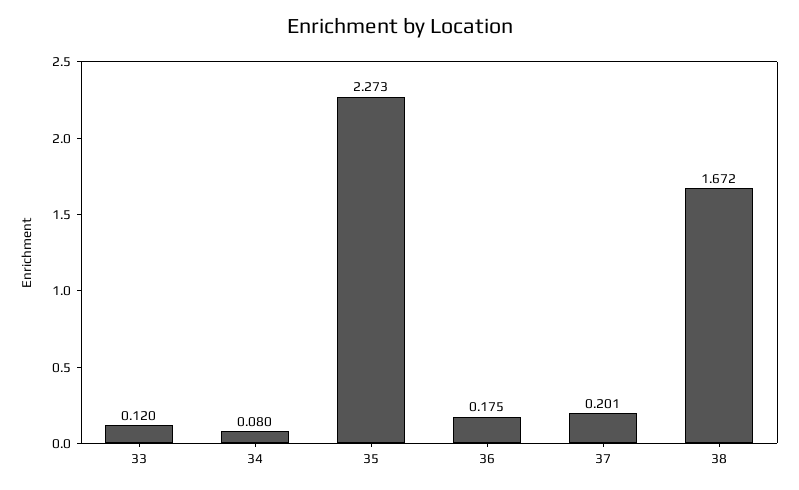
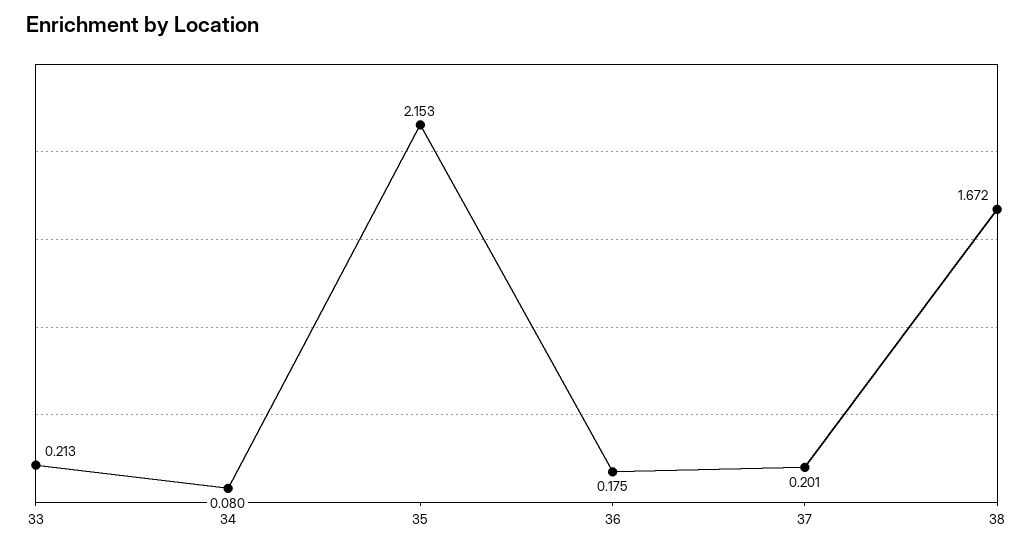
33: 0.12 -> 0.213
35: 2.273 -> 2.153

